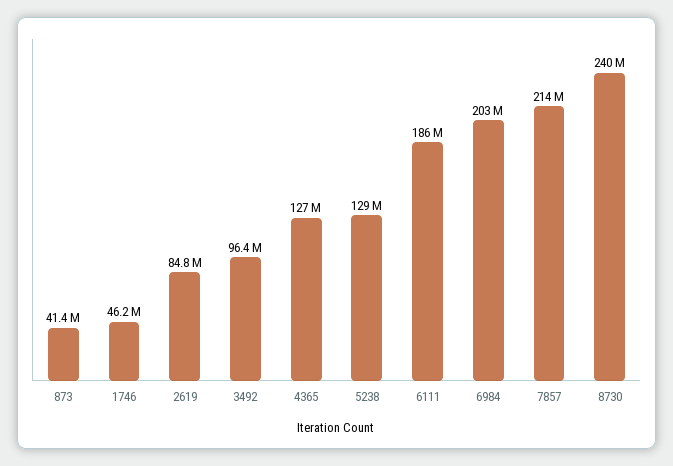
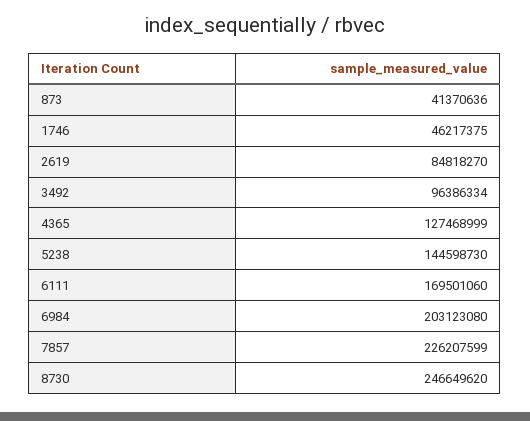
5238: 129000000 -> 144598730
6111: 186000000 -> 169501060
7857: 214000000 -> 226207599
8730: 240000000 -> 246649620

